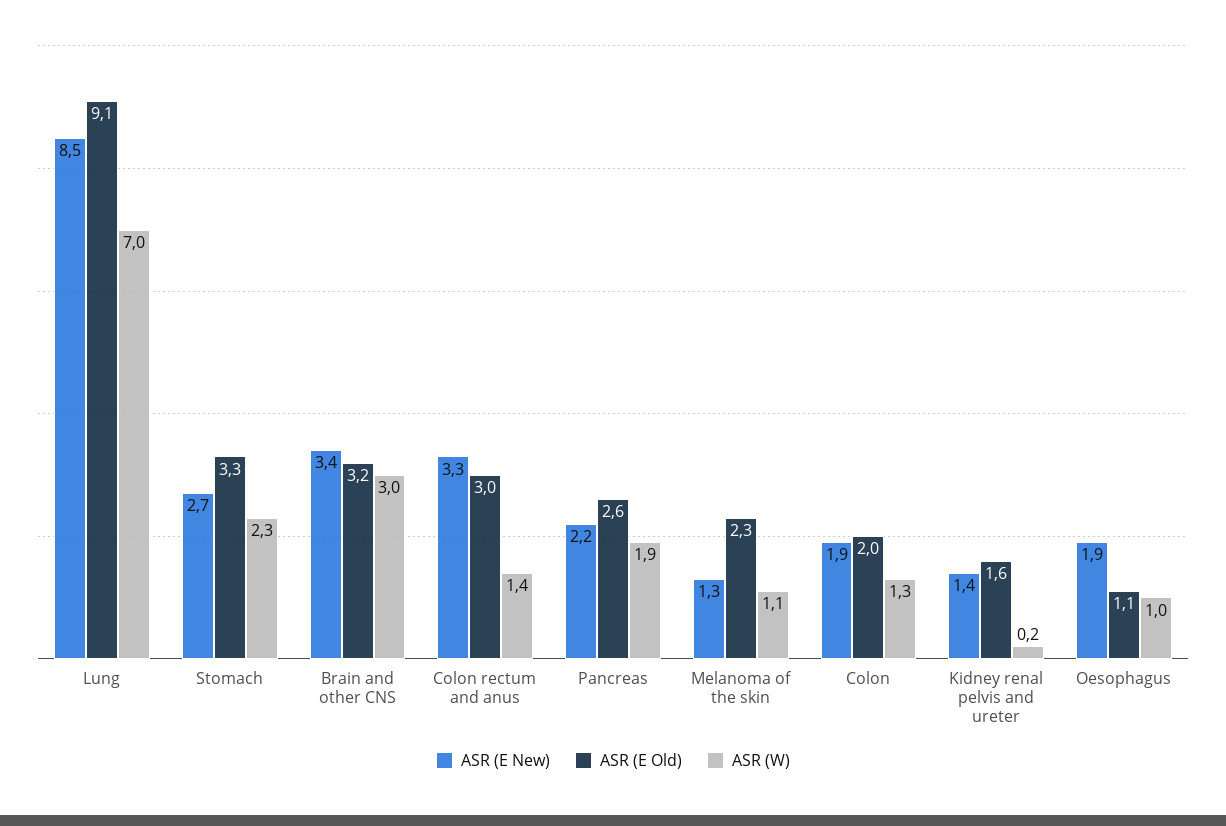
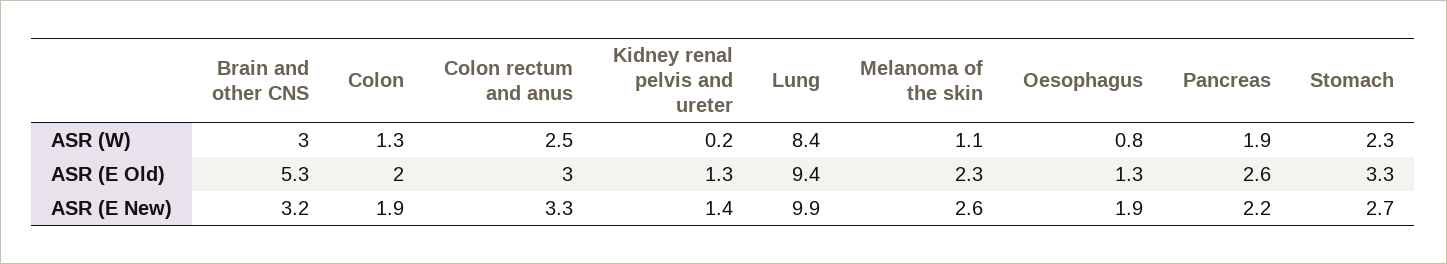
ASR (E New), Lung: 8.5 -> 9.9
ASR (E Old), Lung: 9.1 -> 9.4
ASR (W), Lung: 7 -> 8.4
ASR (E New), Brain and other CNS: 3.4 -> 3.2
ASR (E Old), Brain and other CNS: 3.2 -> 5.3
ASR (W), Colon rectum and anus: 1.4 -> 2.5
ASR (E New), Melanoma of the skin: 1.3 -> 2.6
ASR (E Old), Kidney renal pelvis and ureter: 1.6 -> 1.3
ASR (E Old), Oesophagus: 1.1 -> 1.3
ASR (W), Oesophagus: 1 -> 0.8

